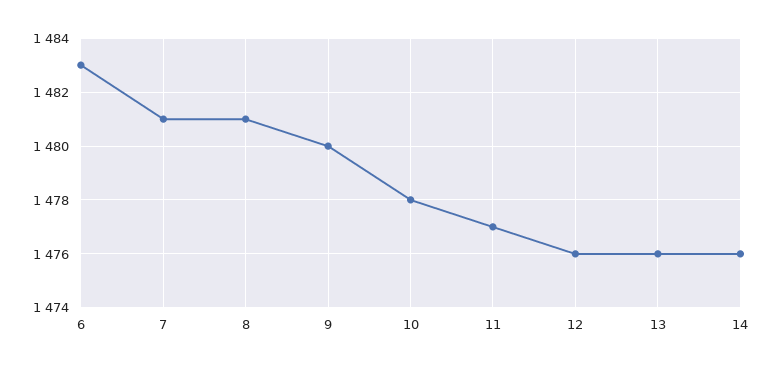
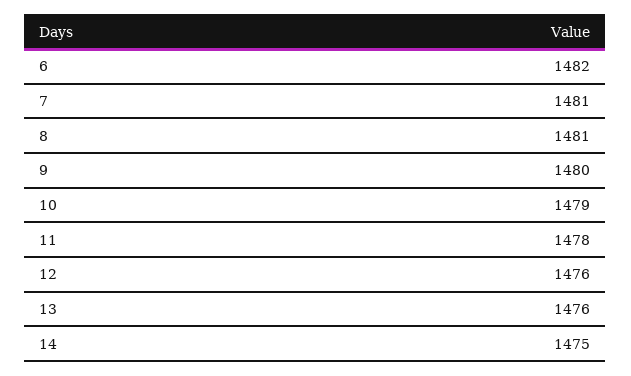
6: 1483 -> 1482
10: 1478 -> 1479
11: 1477 -> 1478
14: 1476 -> 1475

